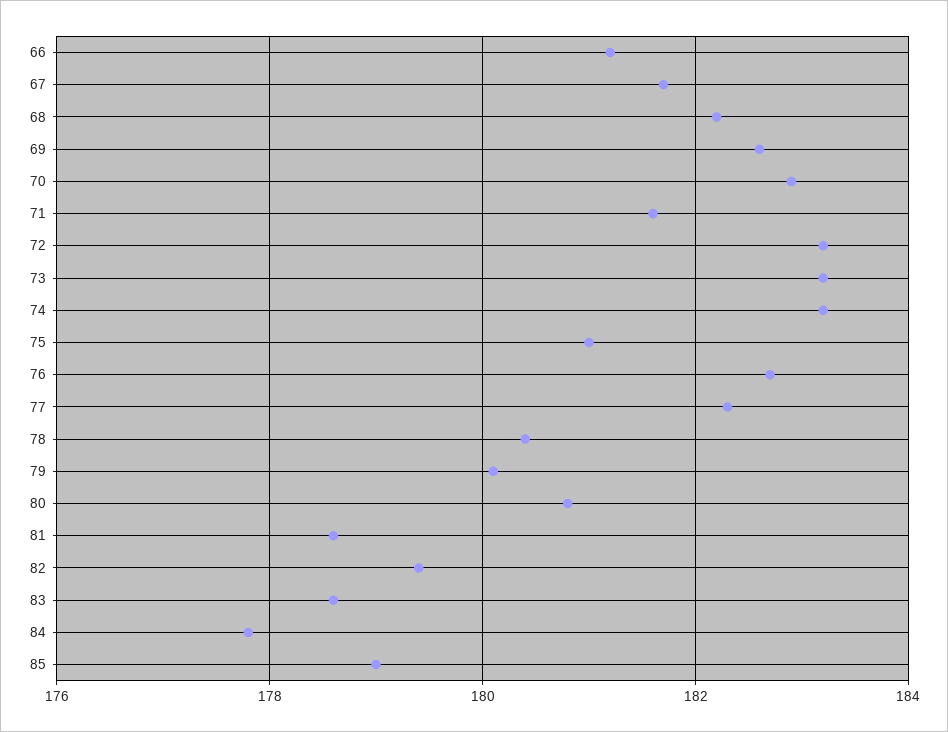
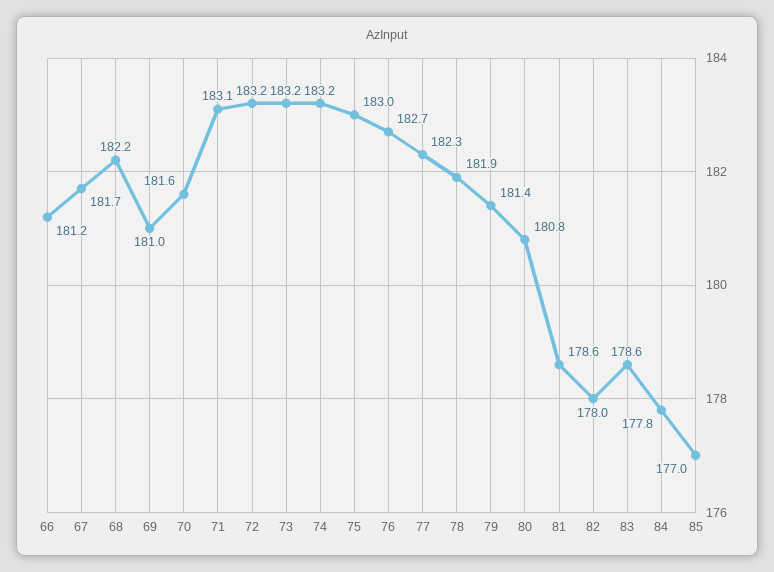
69: 182.5 -> 181
70: 183 -> 181.6
71: 181.5 -> 183.1
75: 181 -> 183
78: 180.5 -> 181.9
79: 180 -> 181.4
82: 179.5 -> 178
85: 179 -> 177

